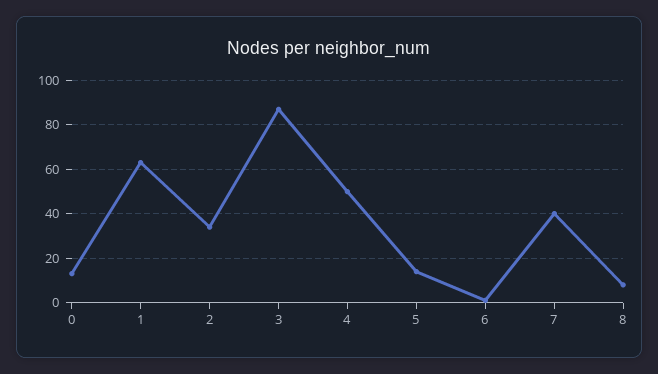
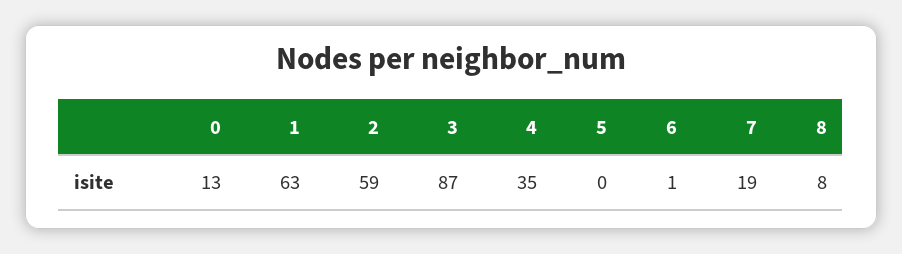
2: 35 -> 59
4: 50 -> 35
5: 15 -> 0
7: 40 -> 19

